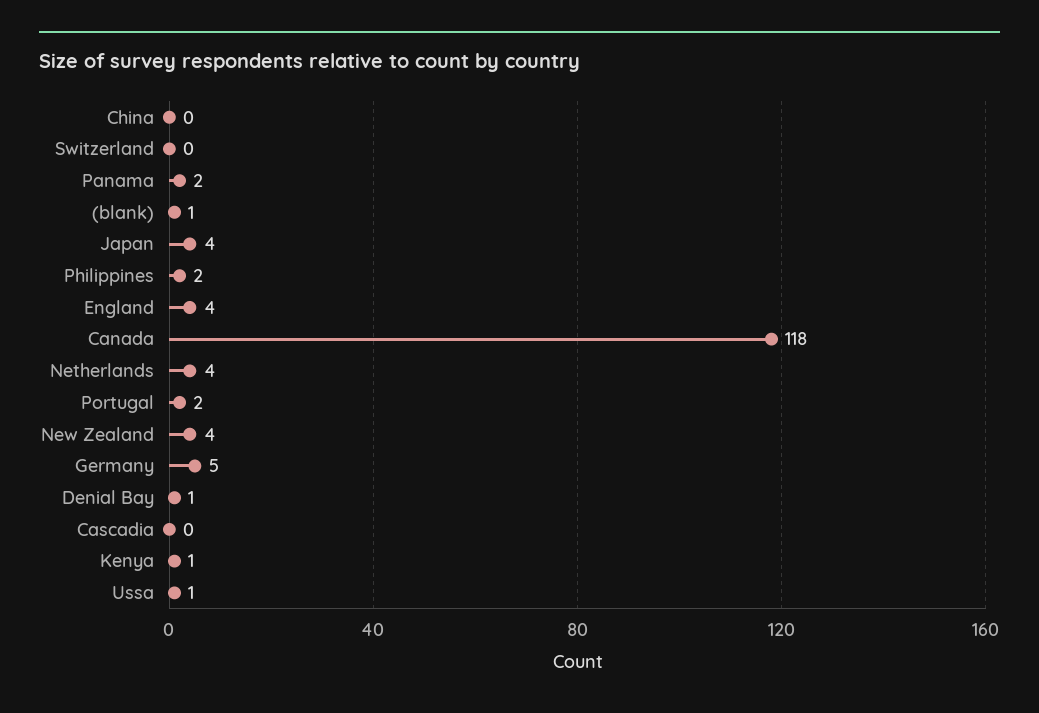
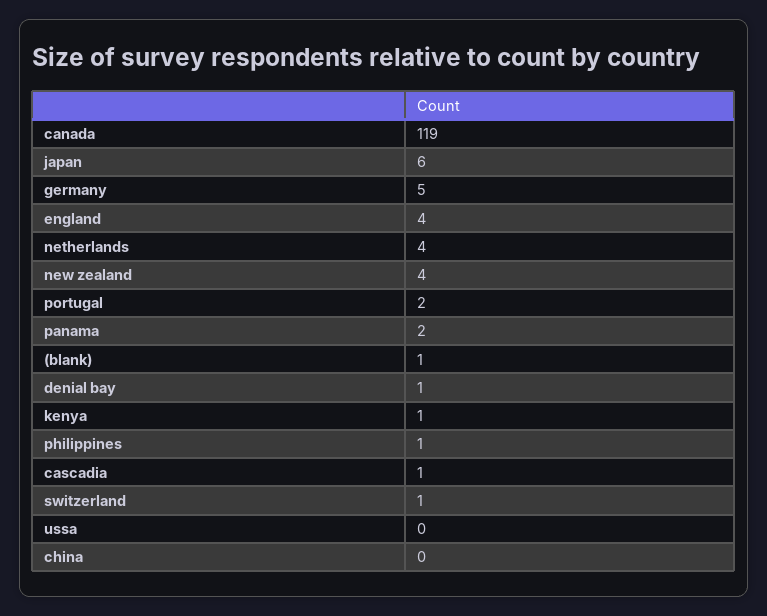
Switzerland: 0 -> 1
Japan: 4 -> 6
Philippines: 2 -> 1
Canada: 118 -> 119
Cascadia: 0 -> 1
Ussa: 1 -> 0

